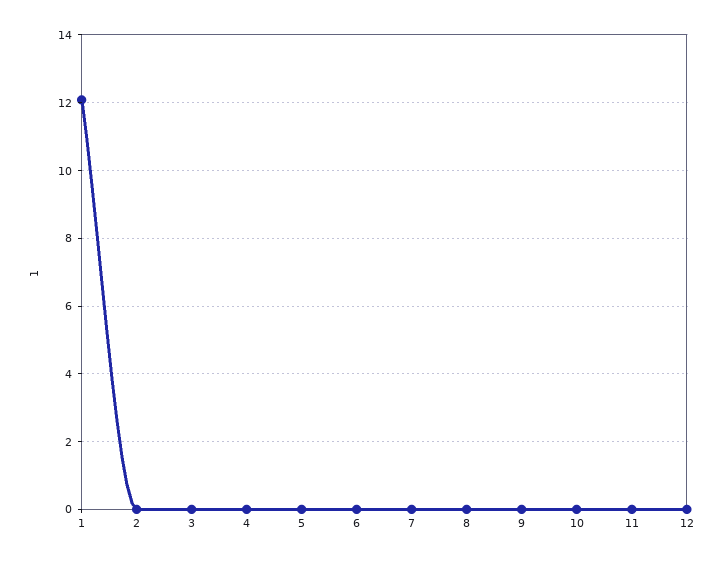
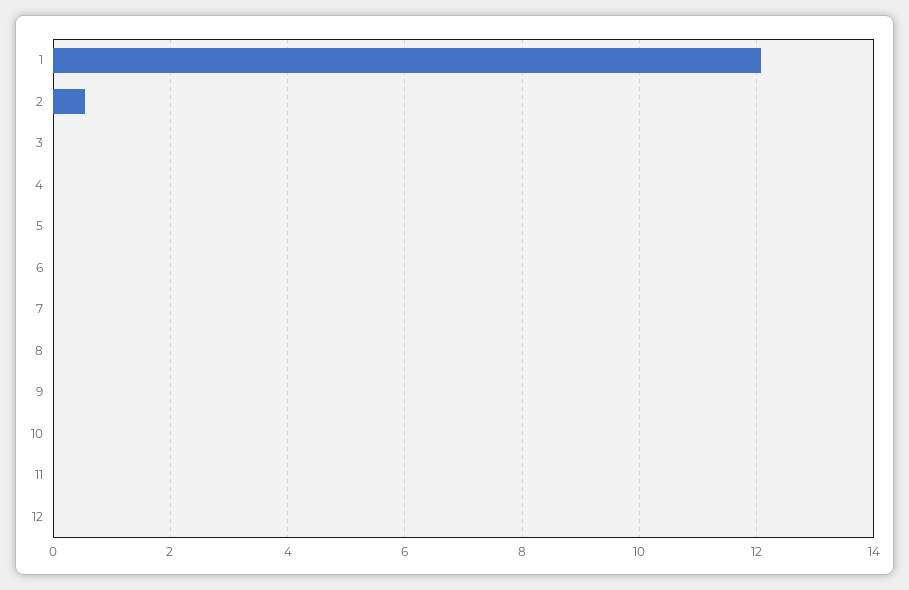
2: 0 -> 0.6

